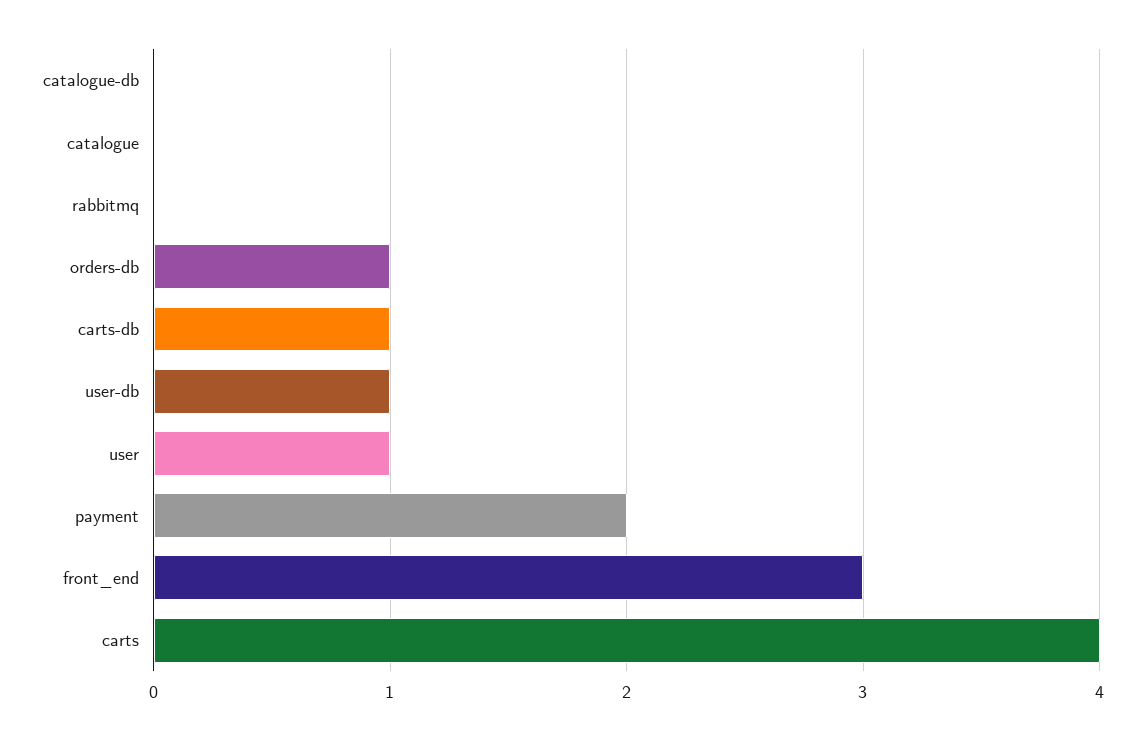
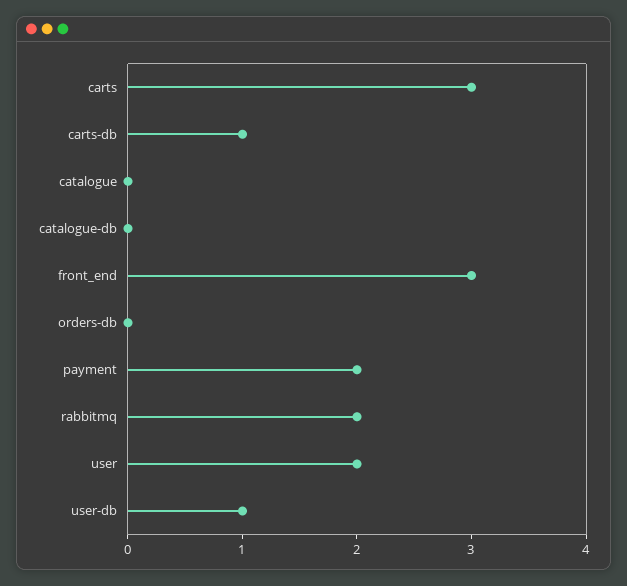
rabbitmq: 0 -> 2
orders-db: 1 -> 0
user: 1 -> 2
carts: 4 -> 3

